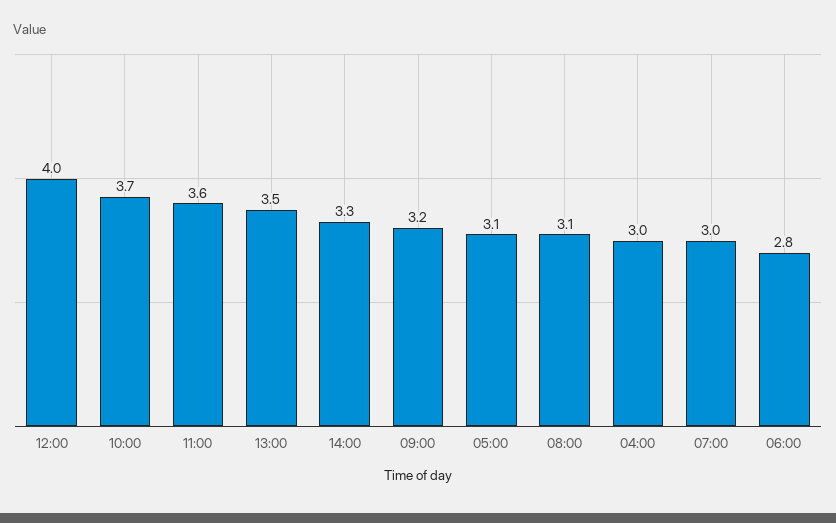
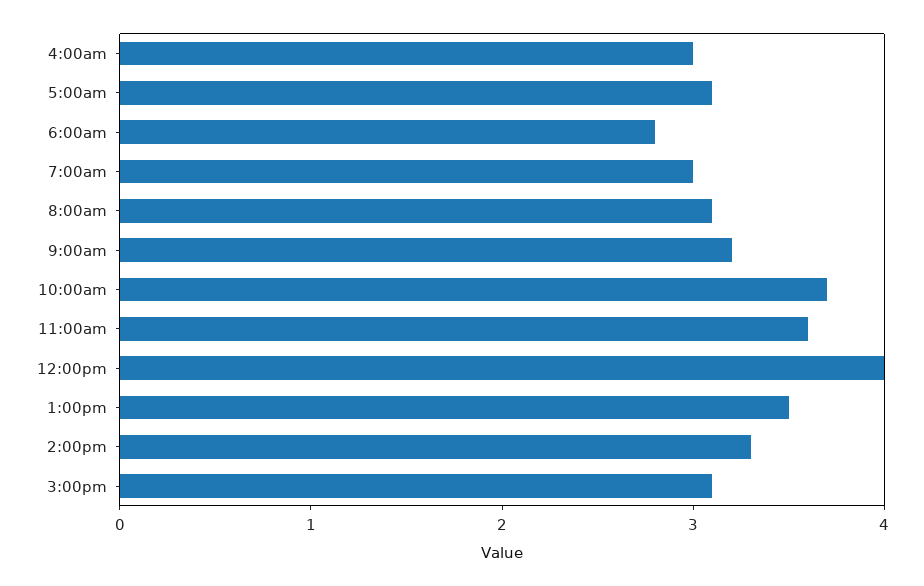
3:00pm: none -> 3.1

